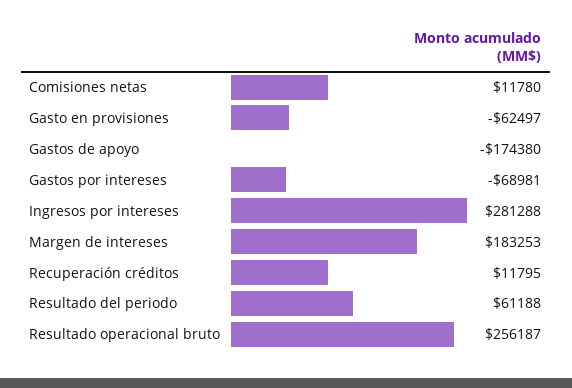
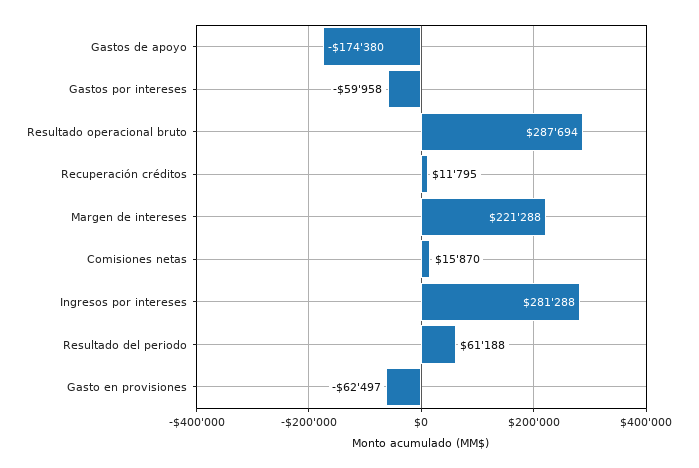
Comisiones netas: 11780 -> 15870
Gastos por intereses: -68981 -> -59958
Margen de intereses: 183253 -> 221288
Resultado operacional bruto: 256187 -> 287694

